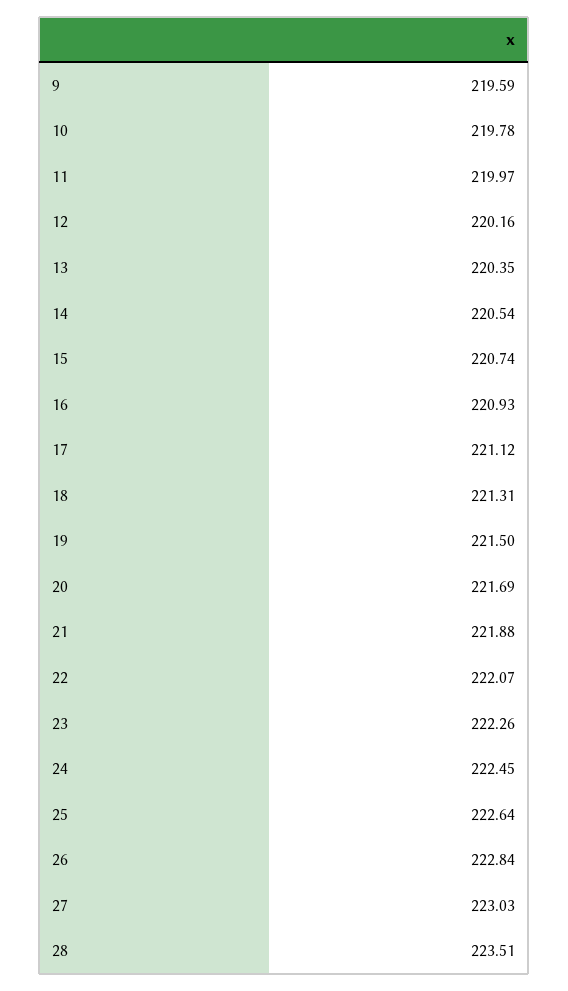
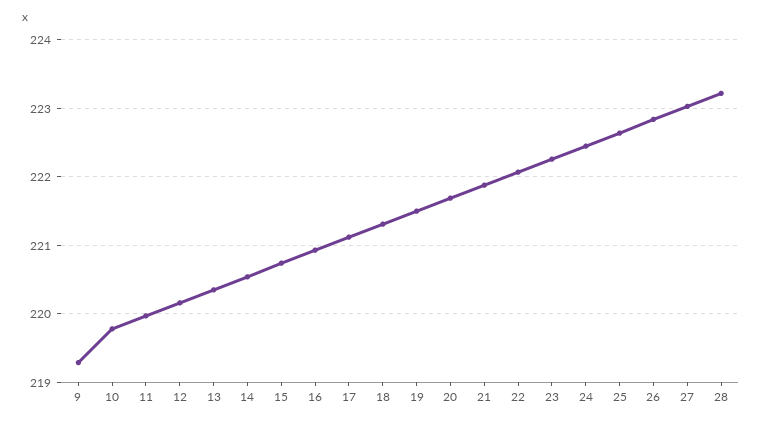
9: 219.59 -> 219.3
28: 223.51 -> 223.2

